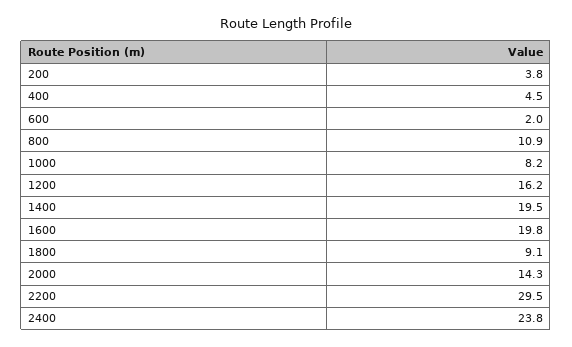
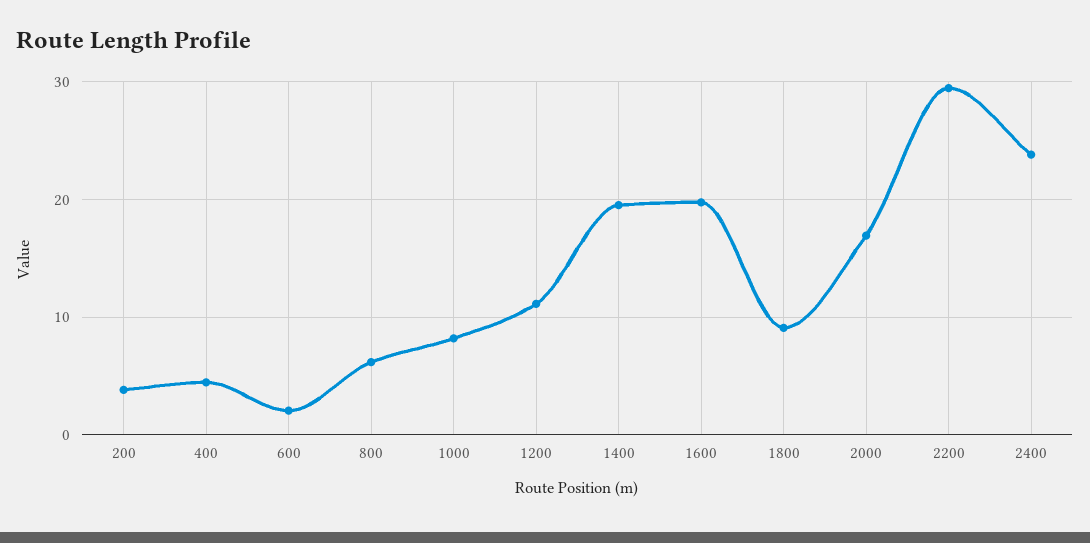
800: 10.9 -> 6
1200: 16.2 -> 11
2000: 14.3 -> 17

